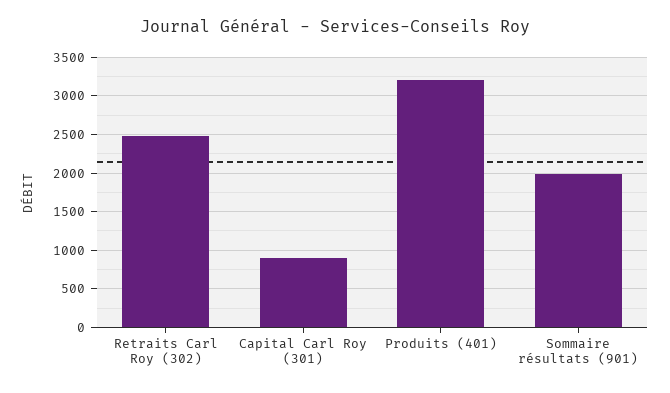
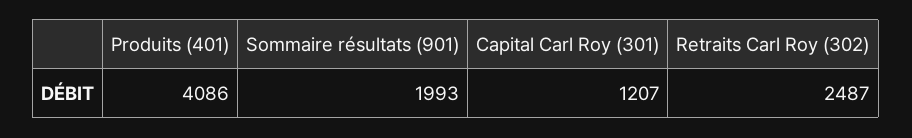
Capital Carl Roy (301): 900 -> 1207
Produits (401): 3200 -> 4086

